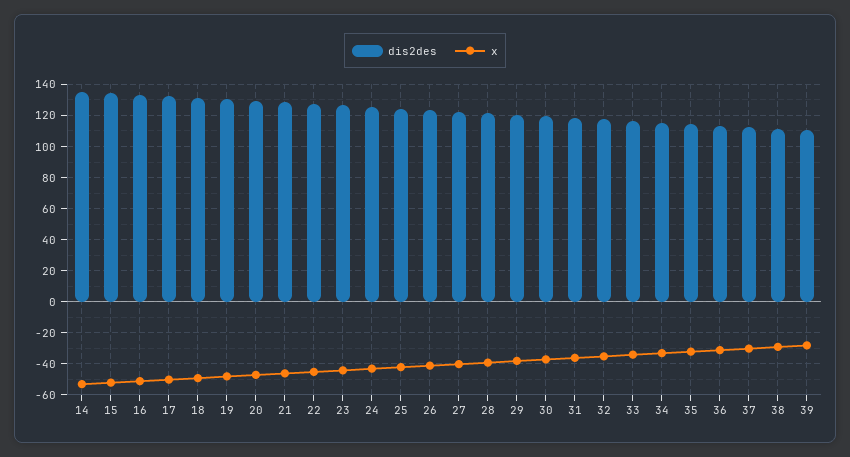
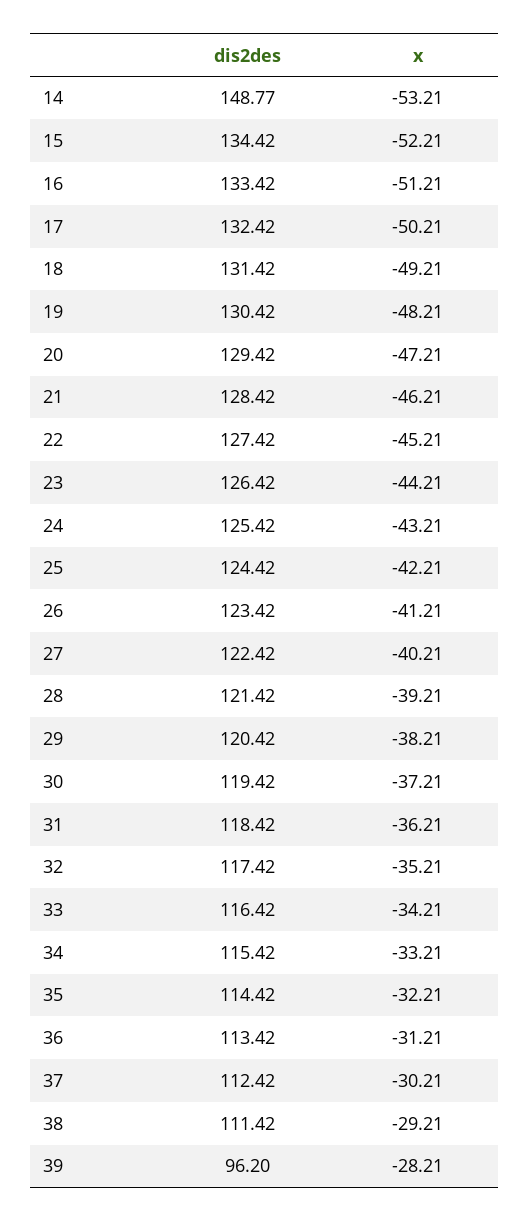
dis2des, 14: 135 -> 148.77
dis2des, 39: 110 -> 96.2

